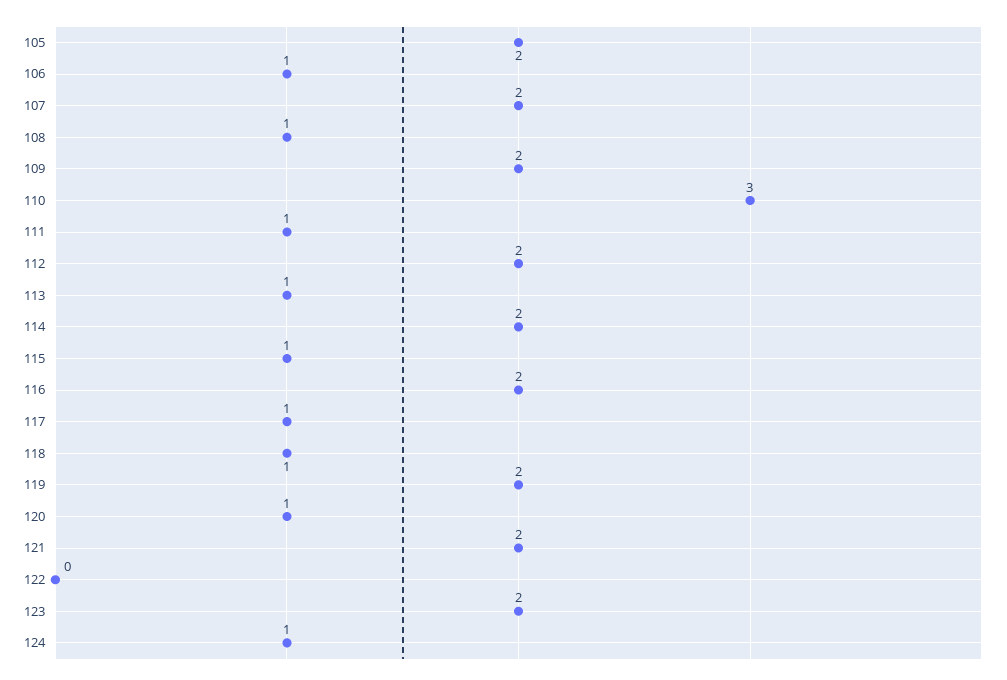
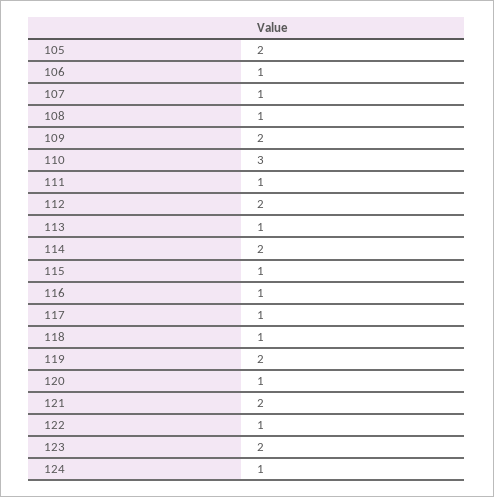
107: 2 -> 1
116: 2 -> 1
122: 0 -> 1

